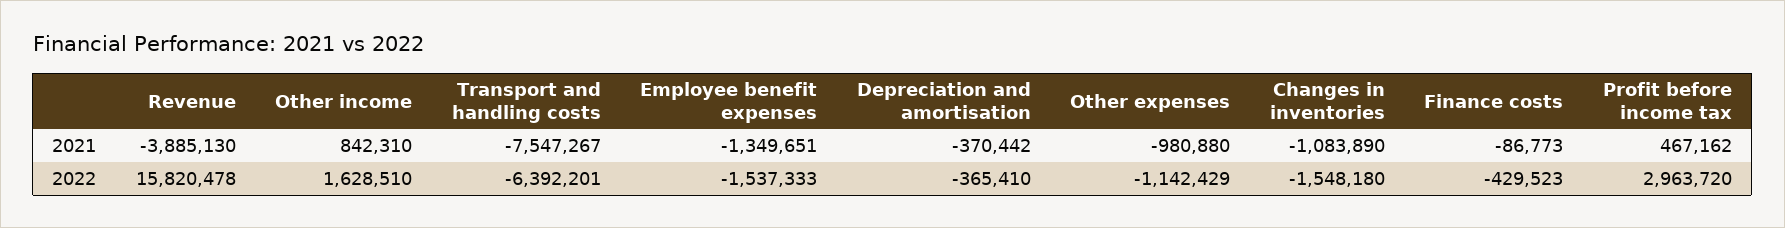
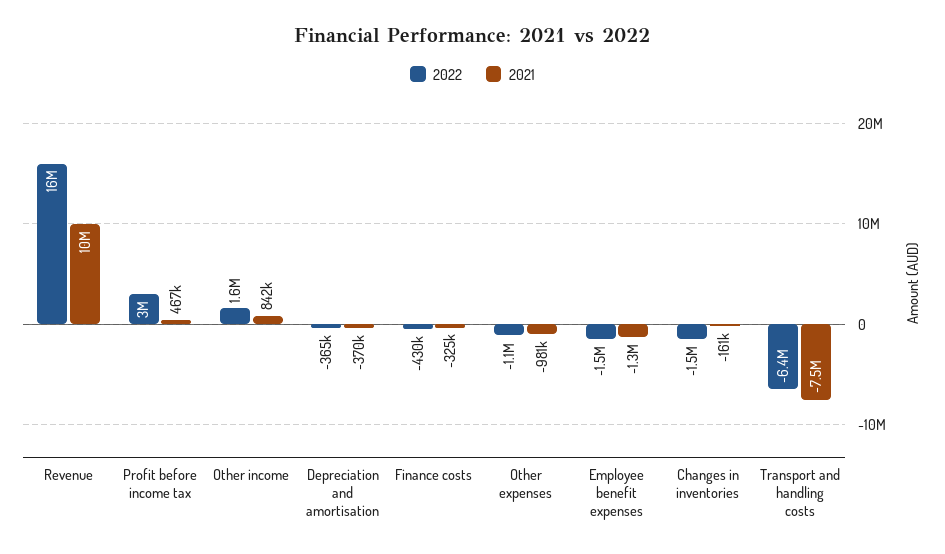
2021, Revenue: -3885130 -> 10000000
2021, Changes in inventories: -1083890 -> -161000
2021, Finance costs: -86773 -> -325000

